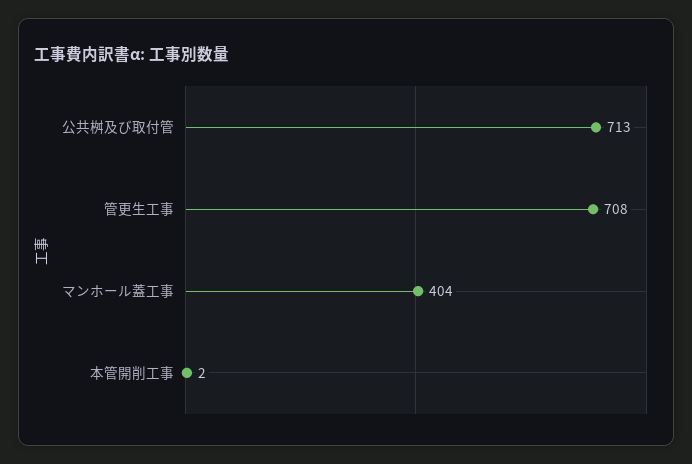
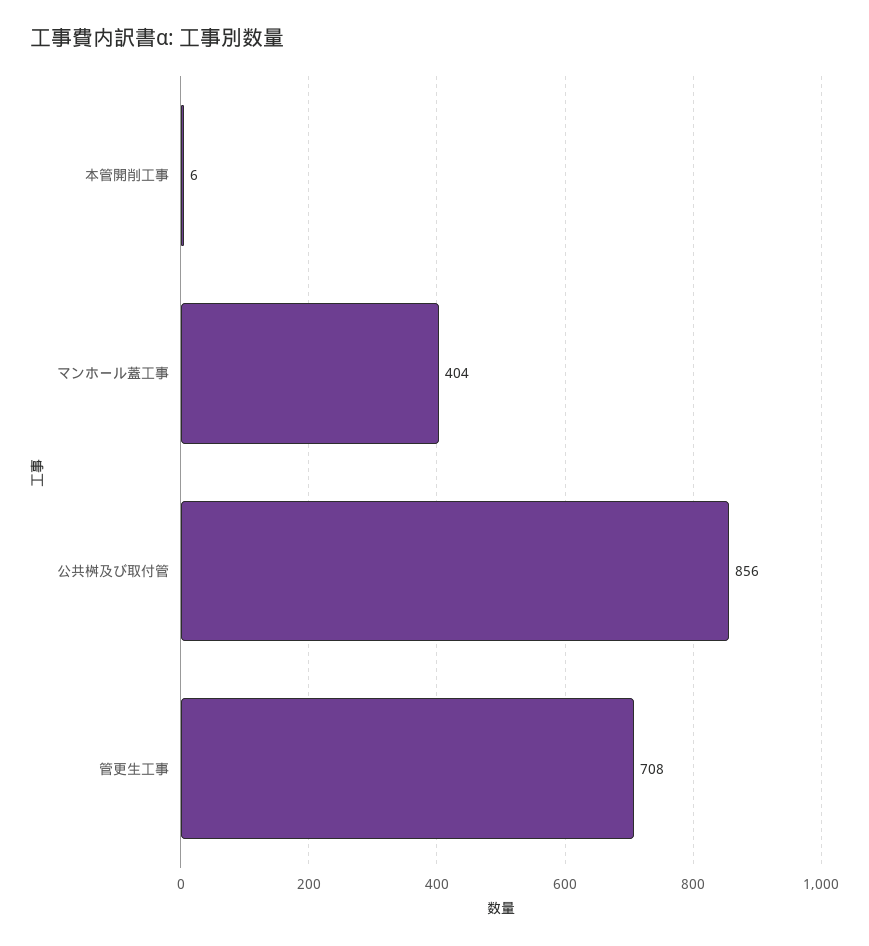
公共桝及び取付管: 713 -> 856
本管開削工事: 2 -> 6

